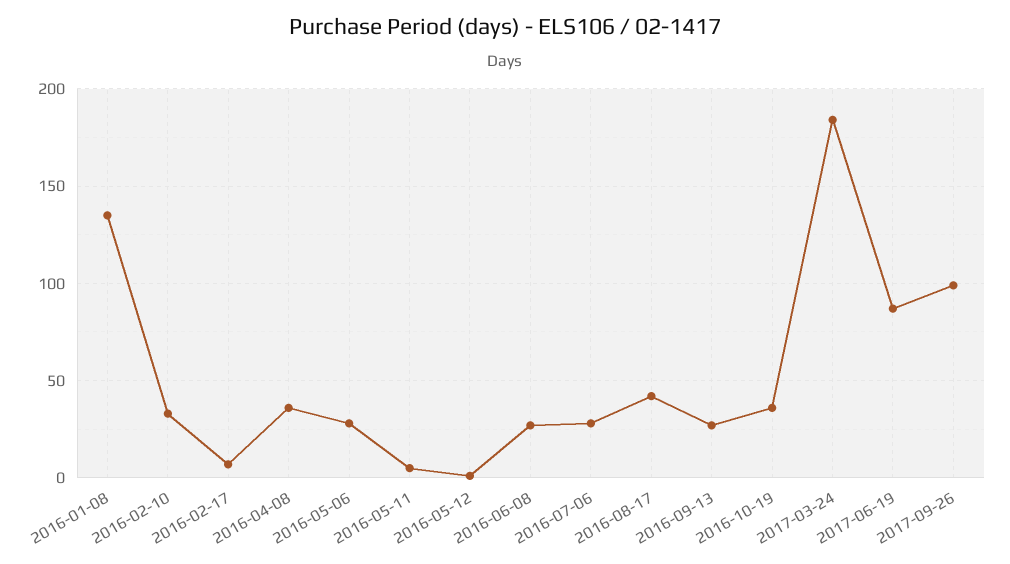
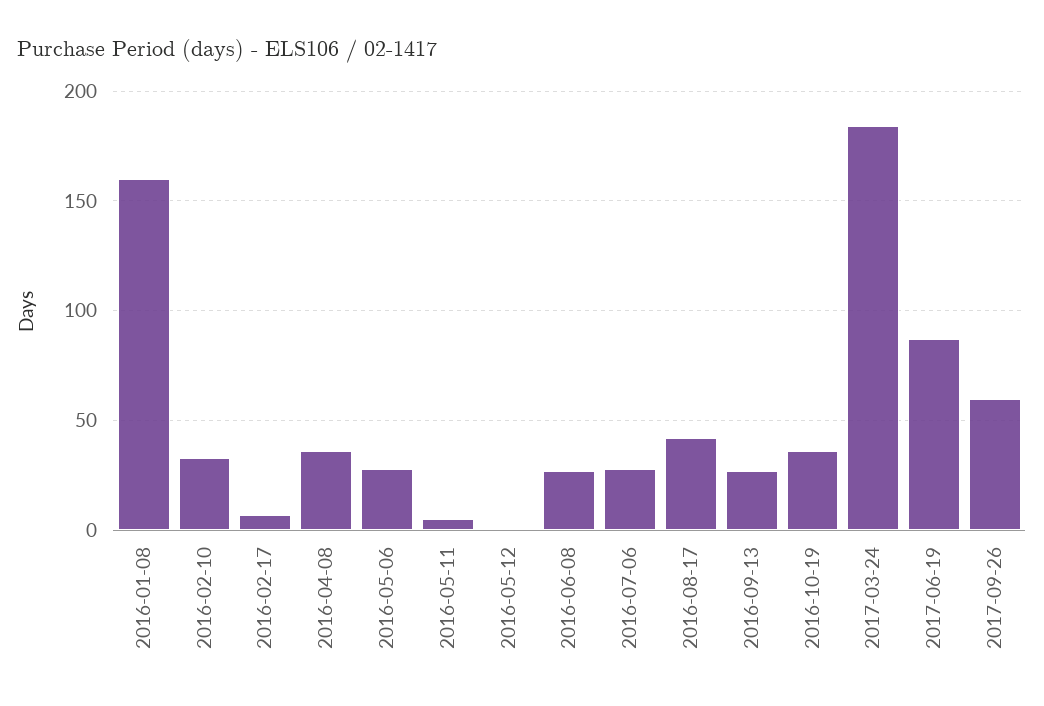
2016-01-08: 135 -> 160
2017-09-26: 100 -> 60

